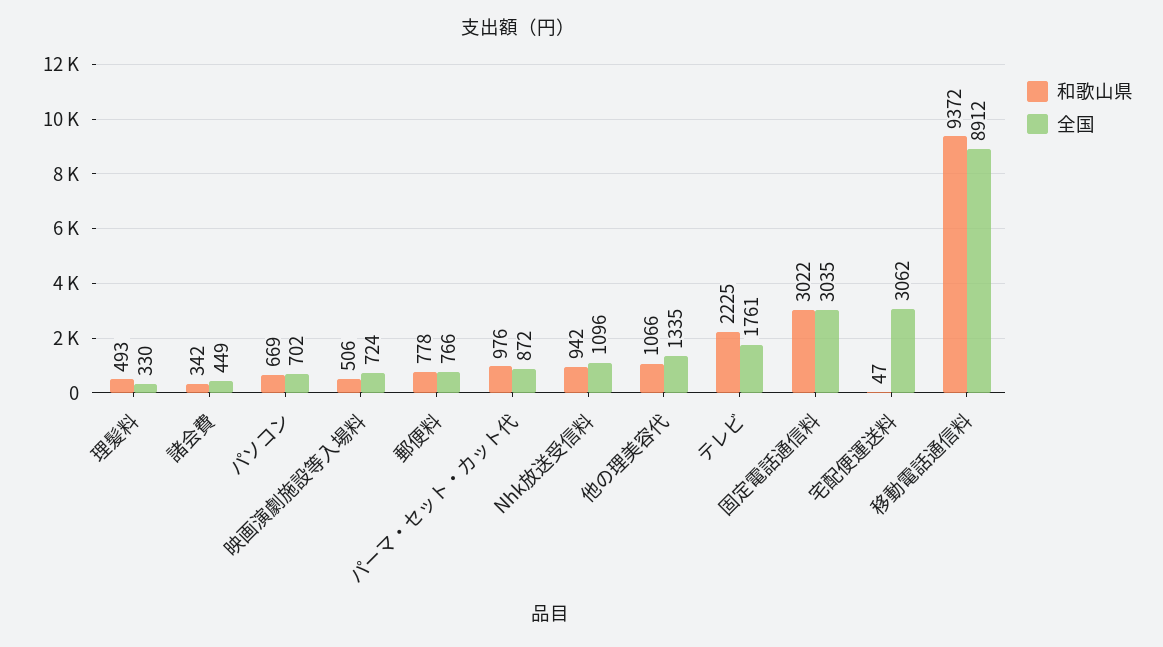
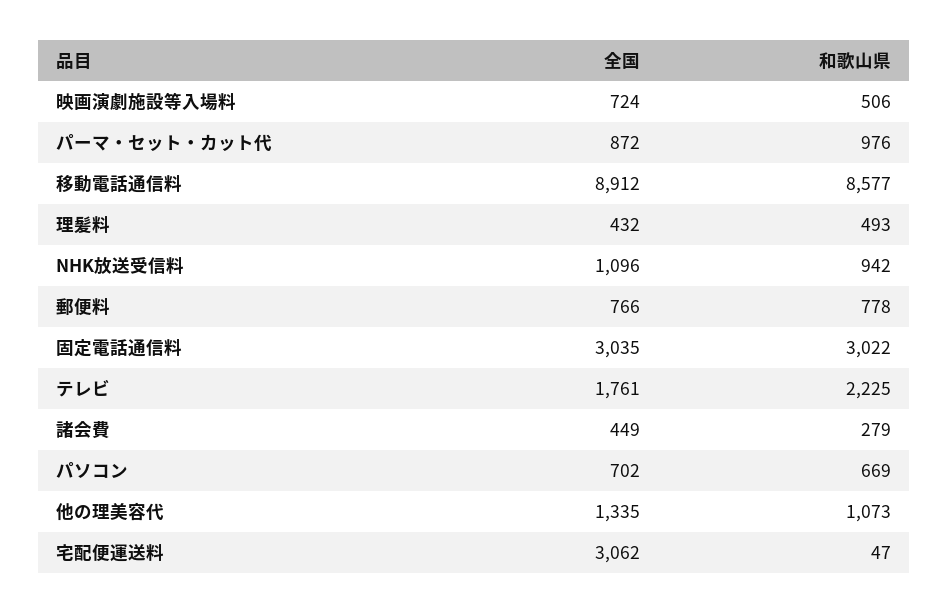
全国, 理髪料: 330 -> 432
和歌山県, 諸会費: 342 -> 279
和歌山県, 他の理美容代: 1066 -> 1073
和歌山県, 移動電話通信料: 9372 -> 8577

